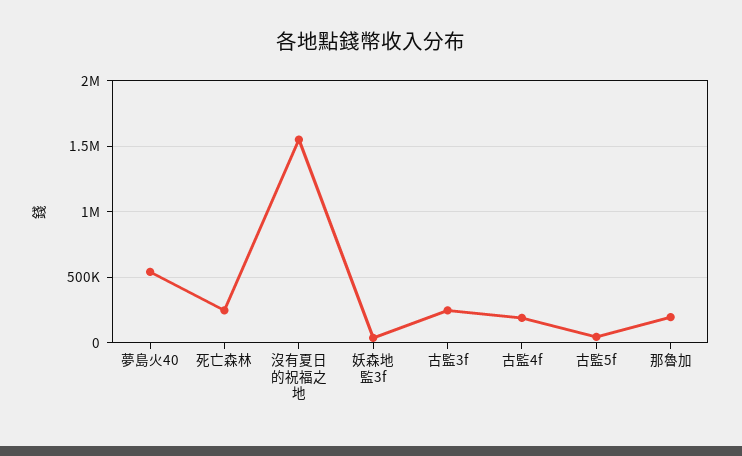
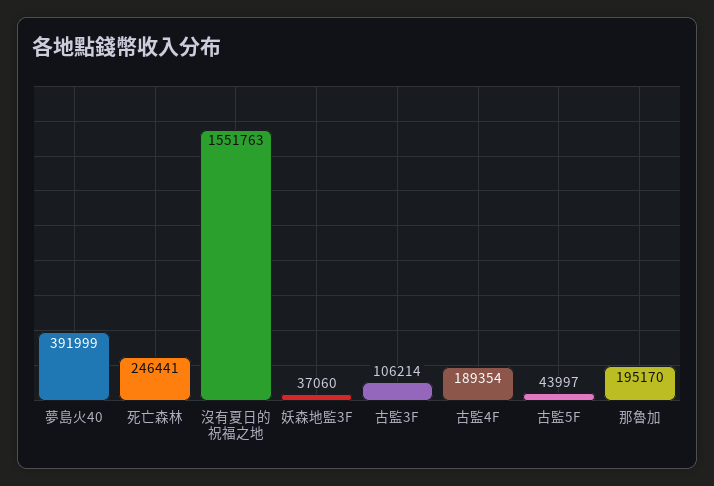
夢島火40: 550000 -> 391999
古監3f: 250000 -> 106214

